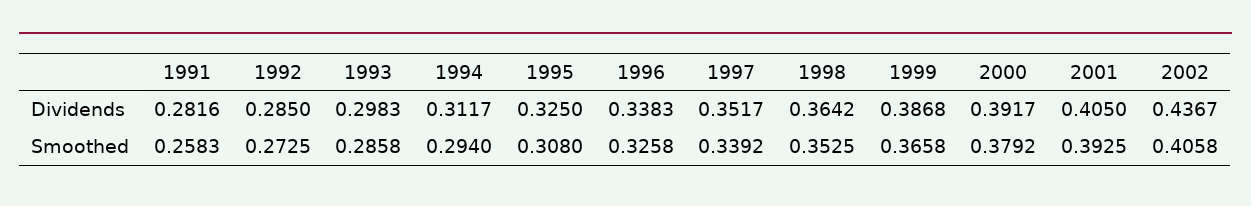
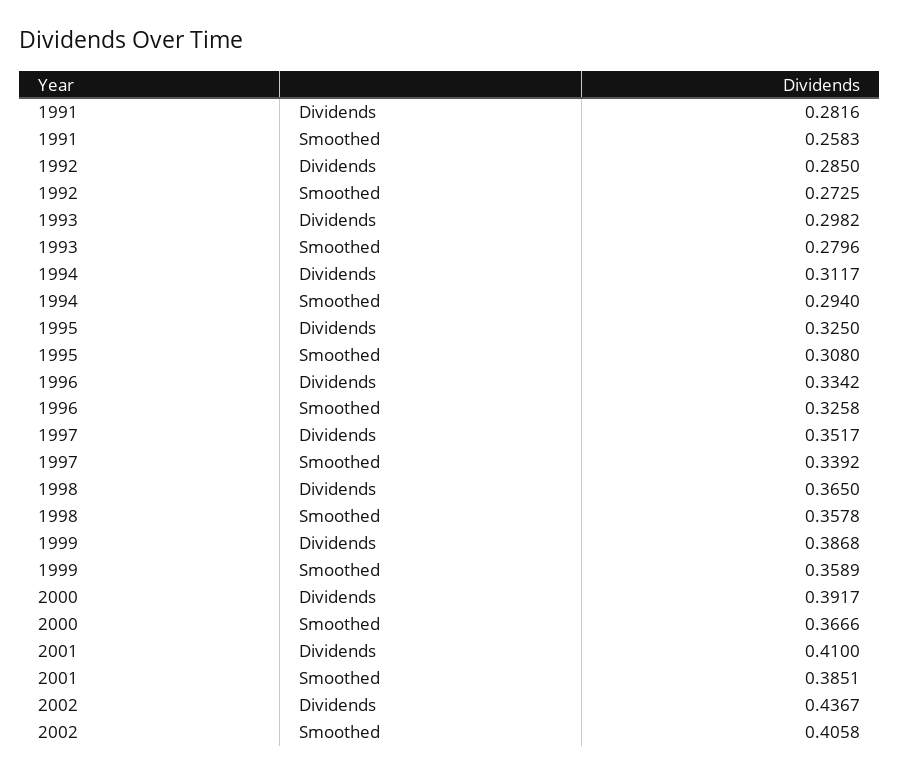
1993, Dividends: 0.2983 -> 0.2982
1996, Dividends: 0.3383 -> 0.3342
1998, Dividends: 0.3642 -> 0.365
2001, Dividends: 0.405 -> 0.41
1993, Smoothed: 0.2858 -> 0.2796
1998, Smoothed: 0.3525 -> 0.3578
1999, Smoothed: 0.3658 -> 0.3589
2000, Smoothed: 0.3792 -> 0.3666
2001, Smoothed: 0.3925 -> 0.3851

